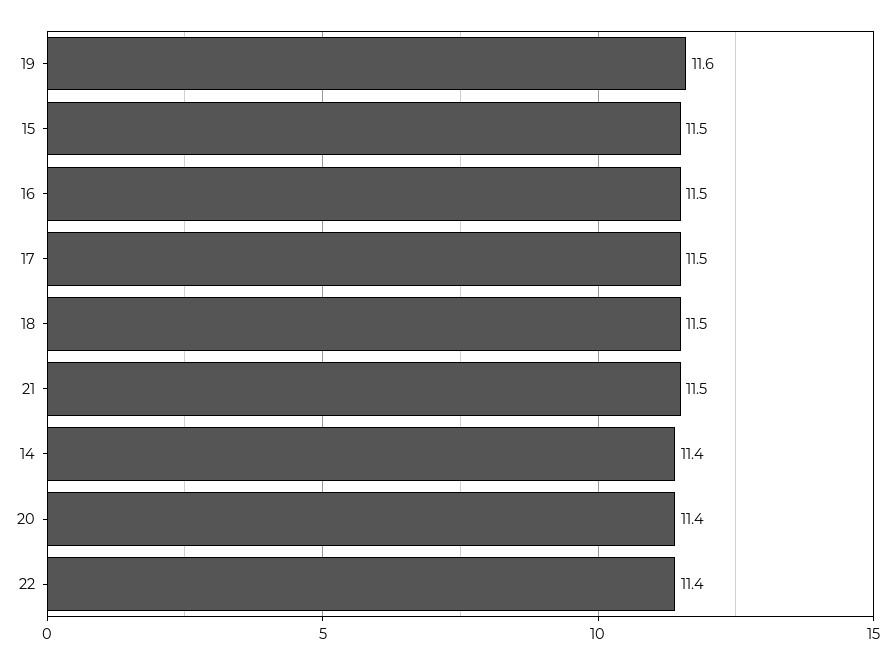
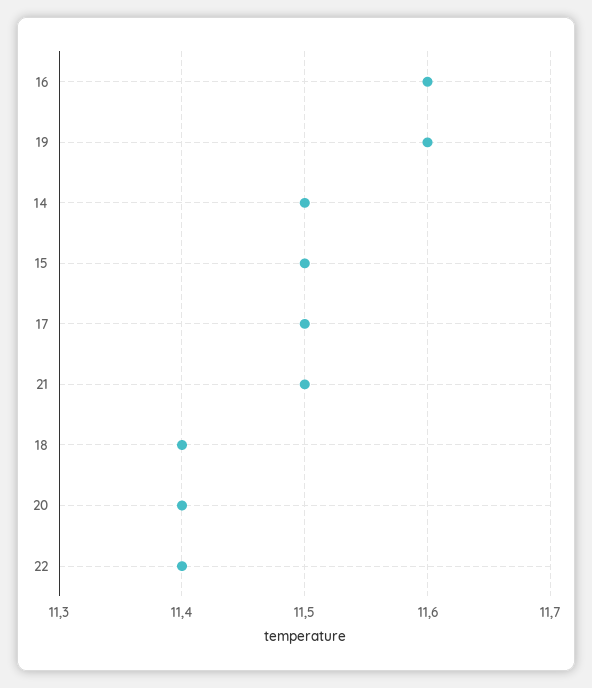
16: 11.5 -> 11.6
18: 11.5 -> 11.4
14: 11.4 -> 11.5

